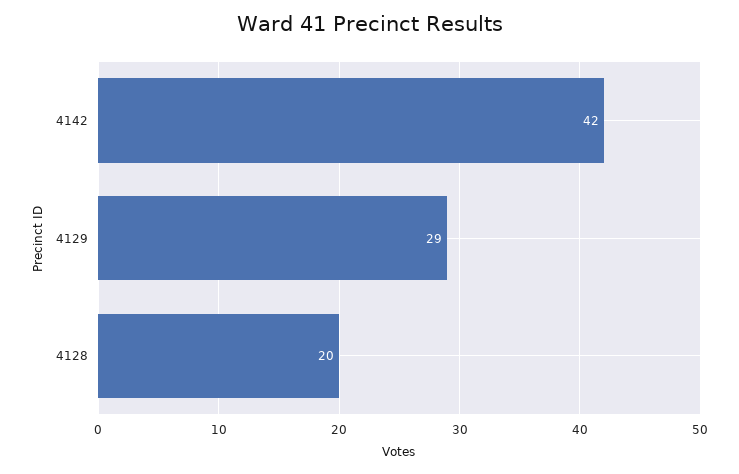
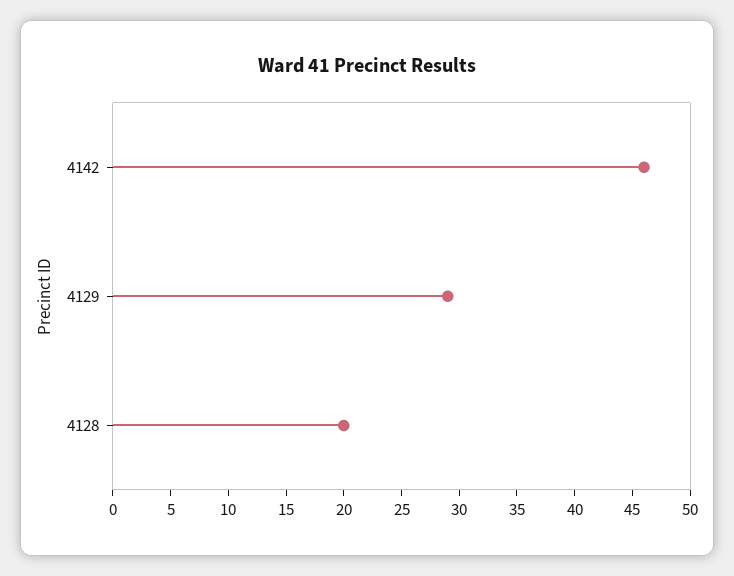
4142: 42 -> 46

